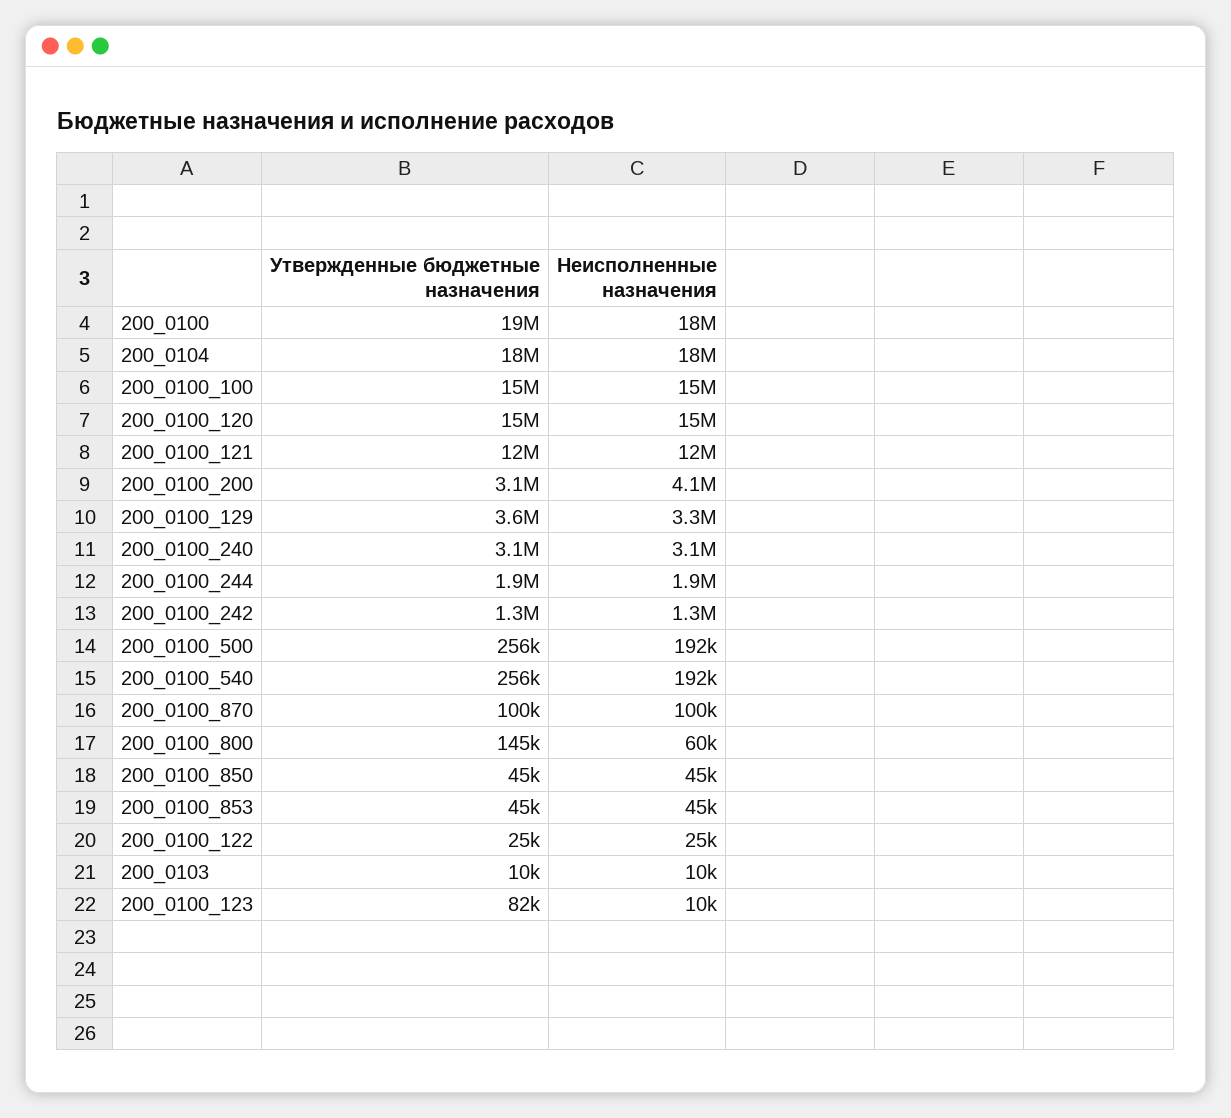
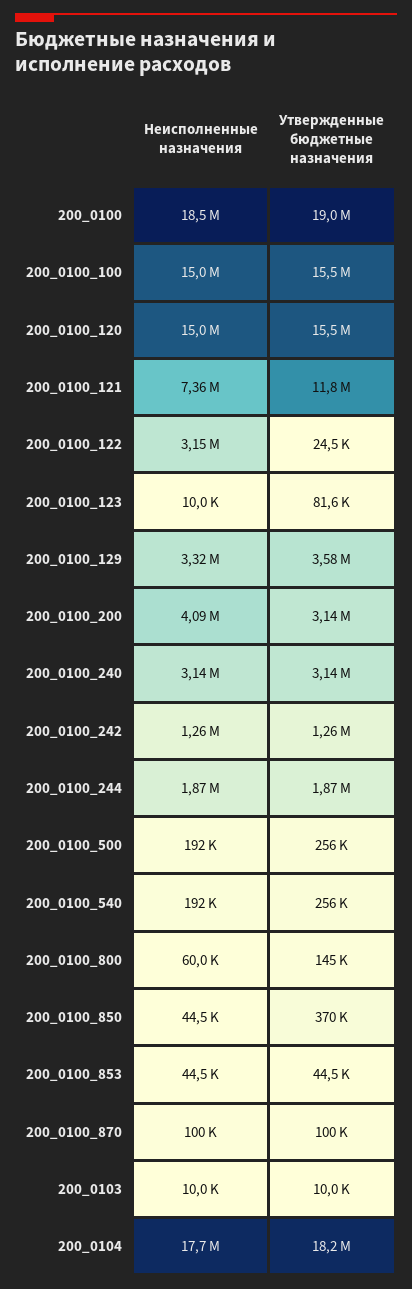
Неисполненные назначения, 200_0100_121: 12000000 -> 7360000
Утвержденные бюджетные назначения, 200_0100_850: 45000 -> 370000
Неисполненные назначения, 200_0100_122: 25000 -> 3150000

